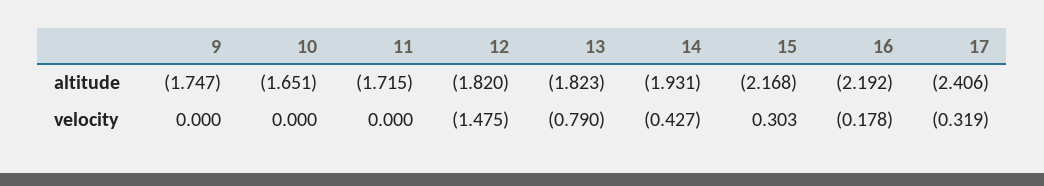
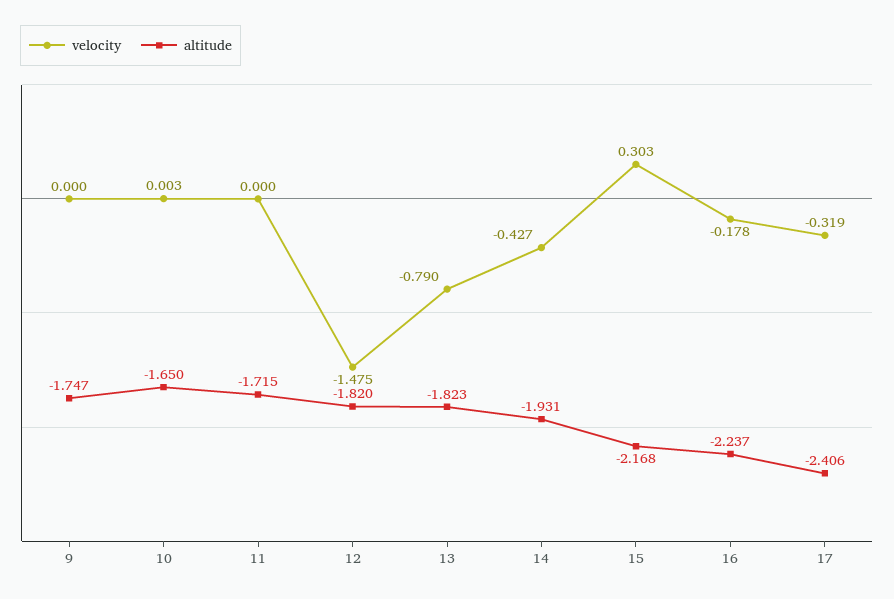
altitude, 10: -1.651 -> -1.65
altitude, 16: -2.192 -> -2.237
velocity, 10: 0 -> 0.003

